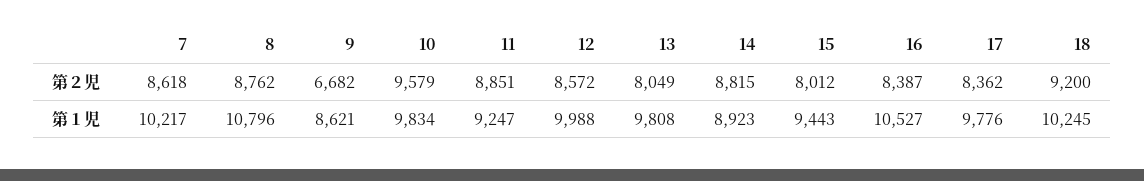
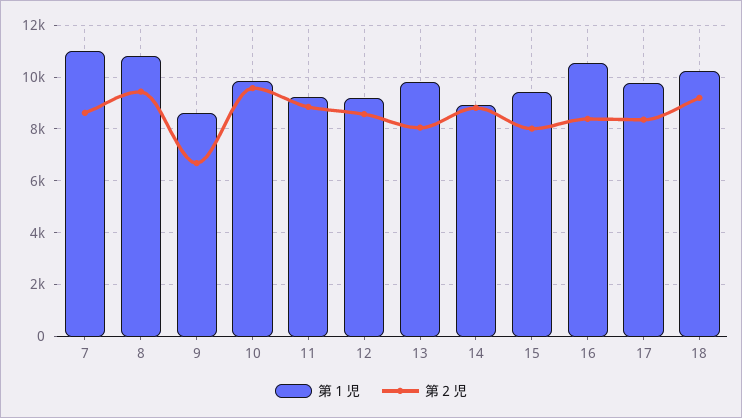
第２児, 8: 8762 -> 9500
第１児, 7: 10217 -> 11000
第１児, 12: 9988 -> 9250

